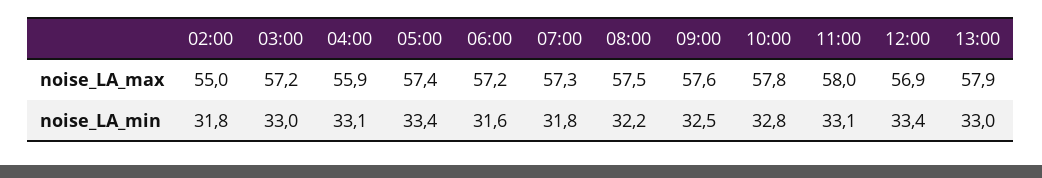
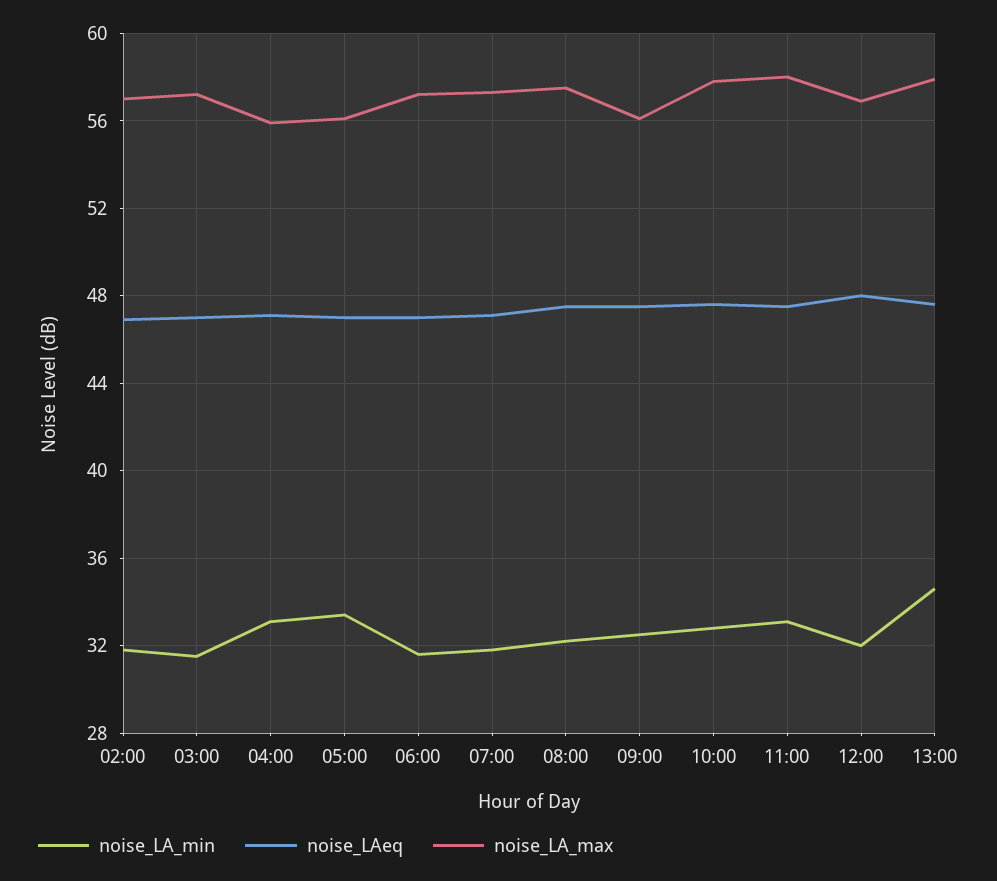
noise_LA_max, 02:00: 55 -> 57
noise_LA_max, 05:00: 57.4 -> 56
noise_LA_max, 09:00: 57.6 -> 56
noise_LA_min, 03:00: 33 -> 31.5
noise_LA_min, 12:00: 33.4 -> 32
noise_LA_min, 13:00: 33 -> 34.5
noise_LAeq, 02:00: none -> 47
noise_LAeq, 03:00: none -> 47
noise_LAeq, 04:00: none -> 47
noise_LAeq, 05:00: none -> 47
noise_LAeq, 06:00: none -> 47
noise_LAeq, 07:00: none -> 47
noise_LAeq, 08:00: none -> 47.5
noise_LAeq, 09:00: none -> 47.5
noise_LAeq, 10:00: none -> 47.5
noise_LAeq, 11:00: none -> 47.5
noise_LAeq, 12:00: none -> 48
noise_LAeq, 13:00: none -> 47.5

